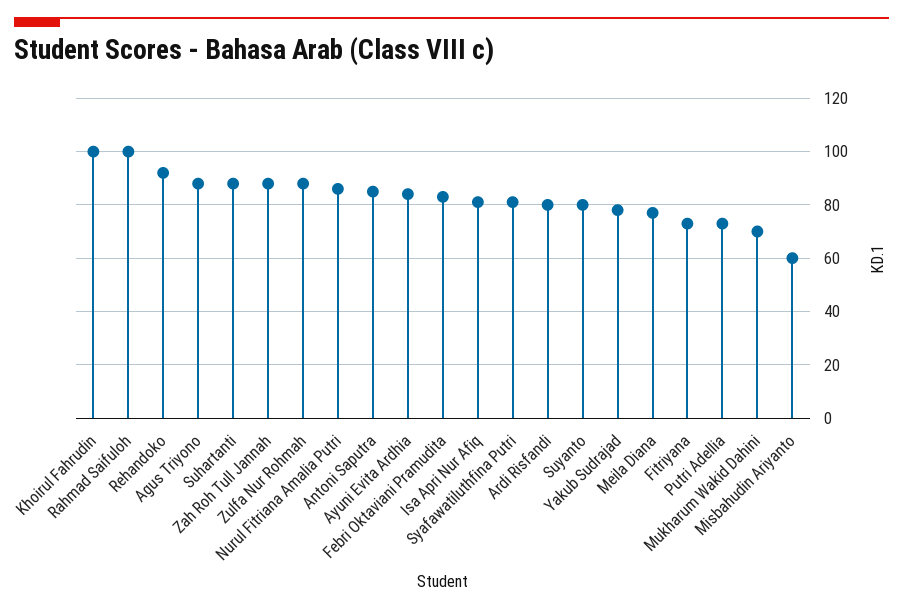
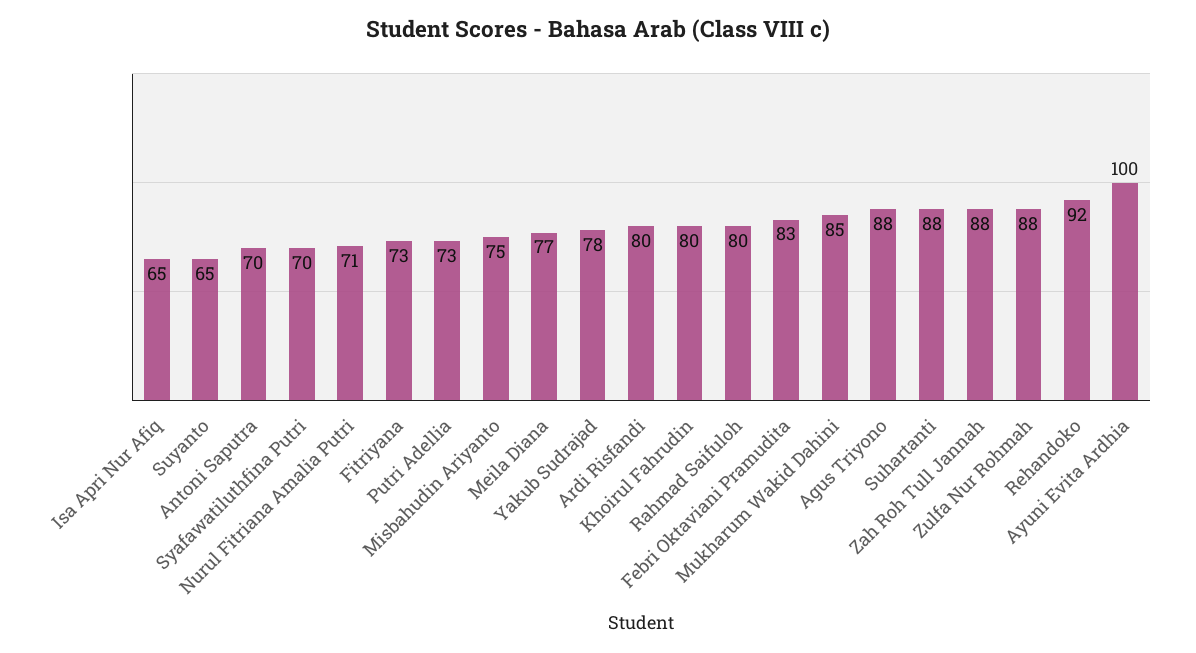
Khoirul Fahrudin: 100 -> 80
Rahmad Saifuloh: 100 -> 80
Nurul Fitriana Amalia Putri: 85 -> 71
Antoni Saputra: 85 -> 70
Ayuni Evita Ardhia: 85 -> 100
Isa Apri Nur Afiq: 80 -> 65
Syafawatiluthfina Putri: 80 -> 70
Suyanto: 80 -> 65
Mukharum Wakid Dahini: 70 -> 85
Misbahudin Ariyanto: 60 -> 75

